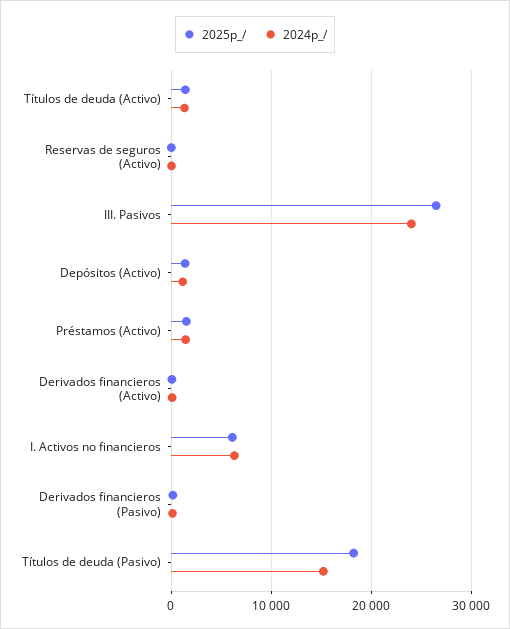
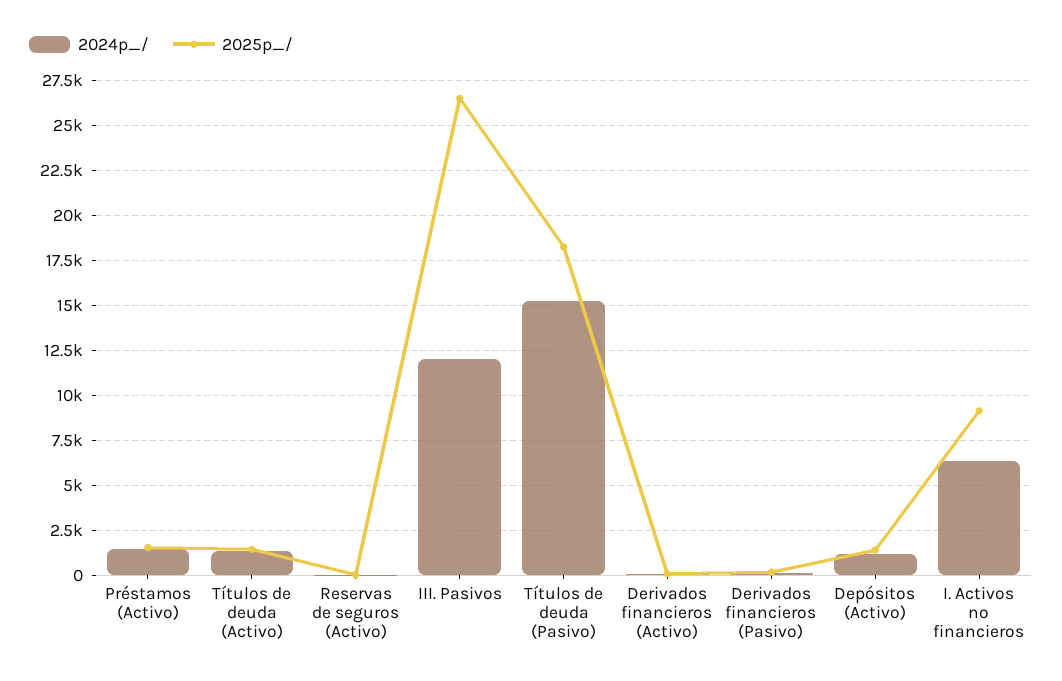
2024p_/, III. Pasivos: 24000 -> 12000
2025p_/, I. Activos no financieros: 6000 -> 9000

